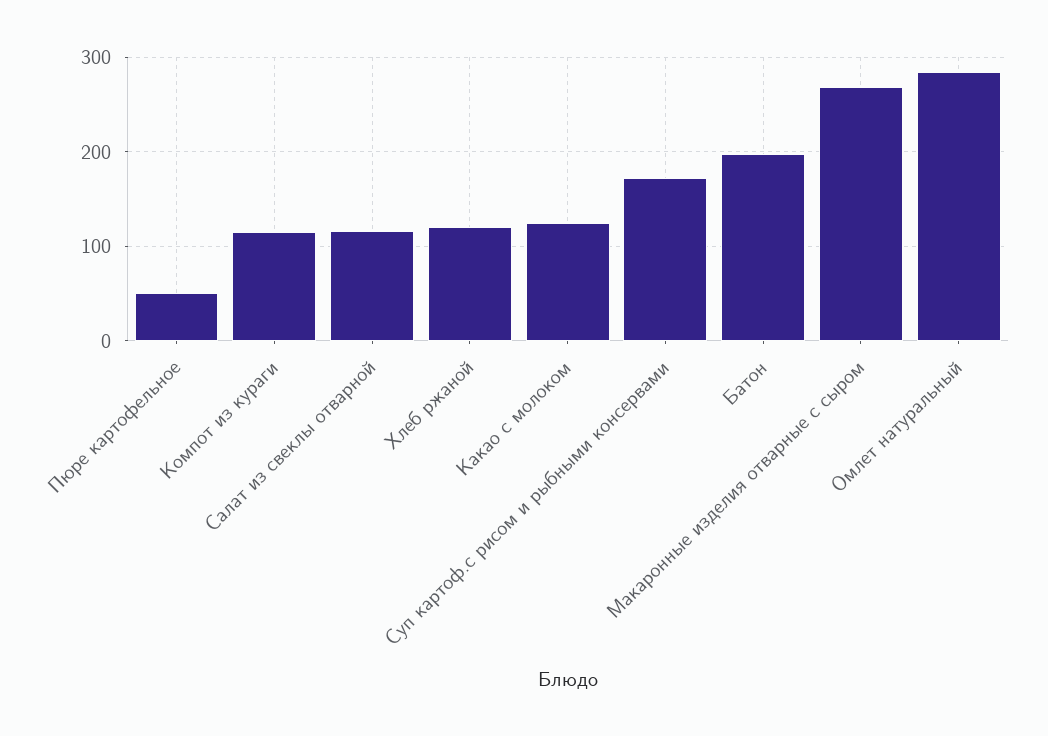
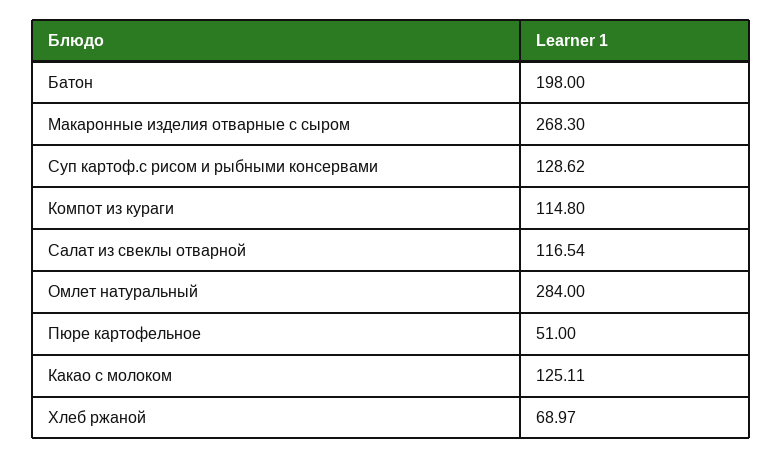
Хлеб ржаной: 120 -> 68.97
Суп картоф.с рисом и рыбными консервами: 170 -> 128.62

